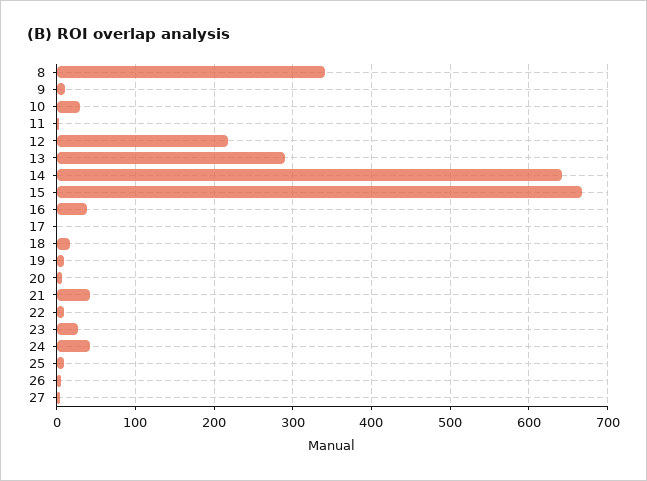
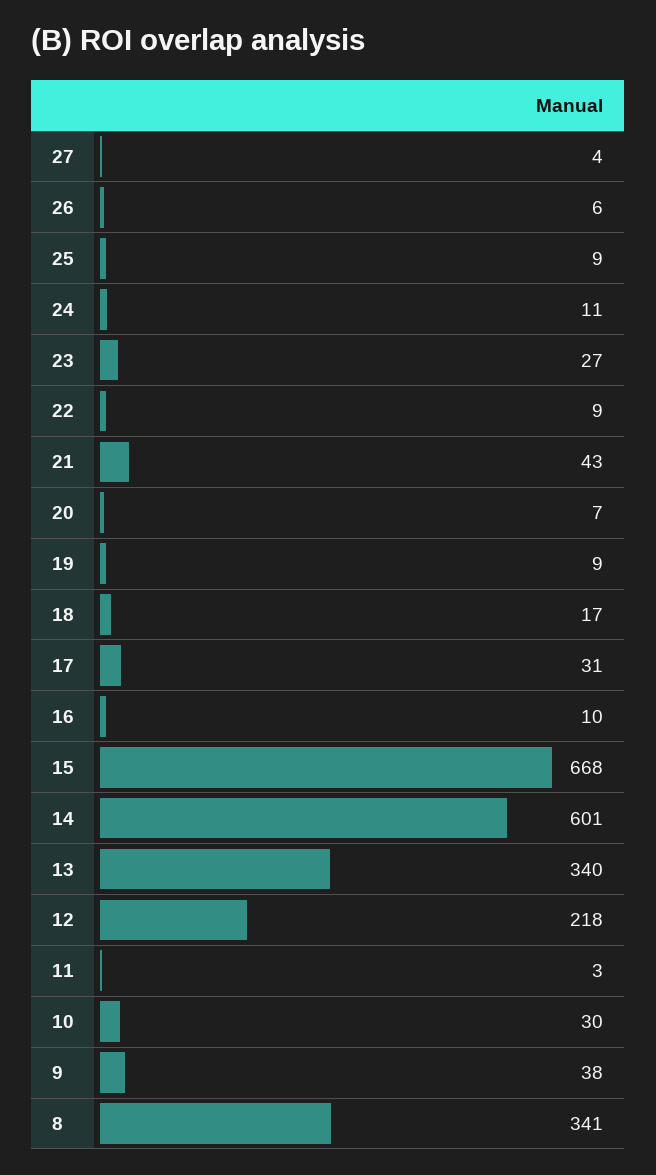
9: 10 -> 38
13: 290 -> 340
14: 640 -> 601
16: 40 -> 10
17: 0 -> 31
24: 40 -> 11

